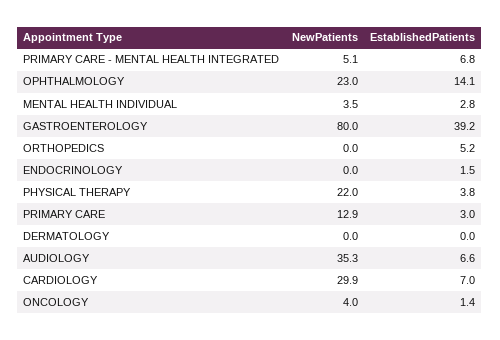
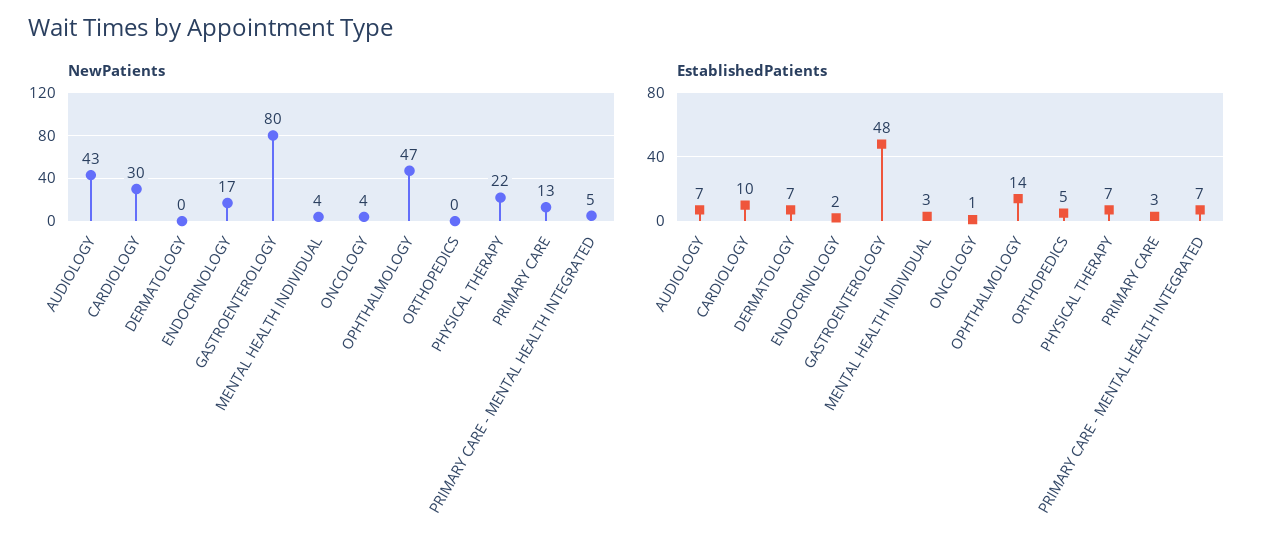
NewPatients, OPHTHALMOLOGY: 23 -> 47
EstablishedPatients, GASTROENTEROLOGY: 39.2 -> 48
NewPatients, ENDOCRINOLOGY: 0 -> 17
EstablishedPatients, PHYSICAL THERAPY: 3.8 -> 7
EstablishedPatients, DERMATOLOGY: 0 -> 7
NewPatients, AUDIOLOGY: 35.3 -> 43
EstablishedPatients, CARDIOLOGY: 7 -> 10

